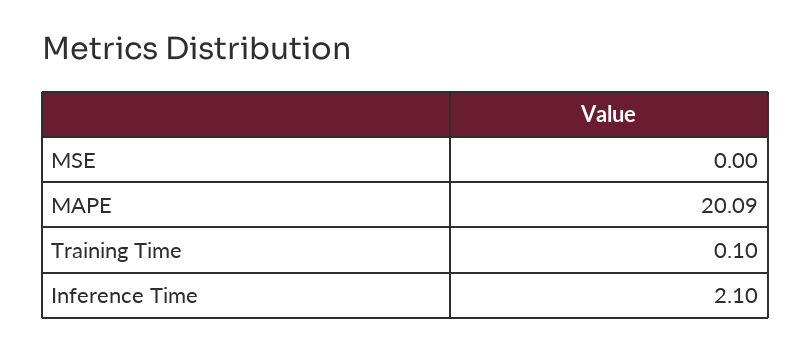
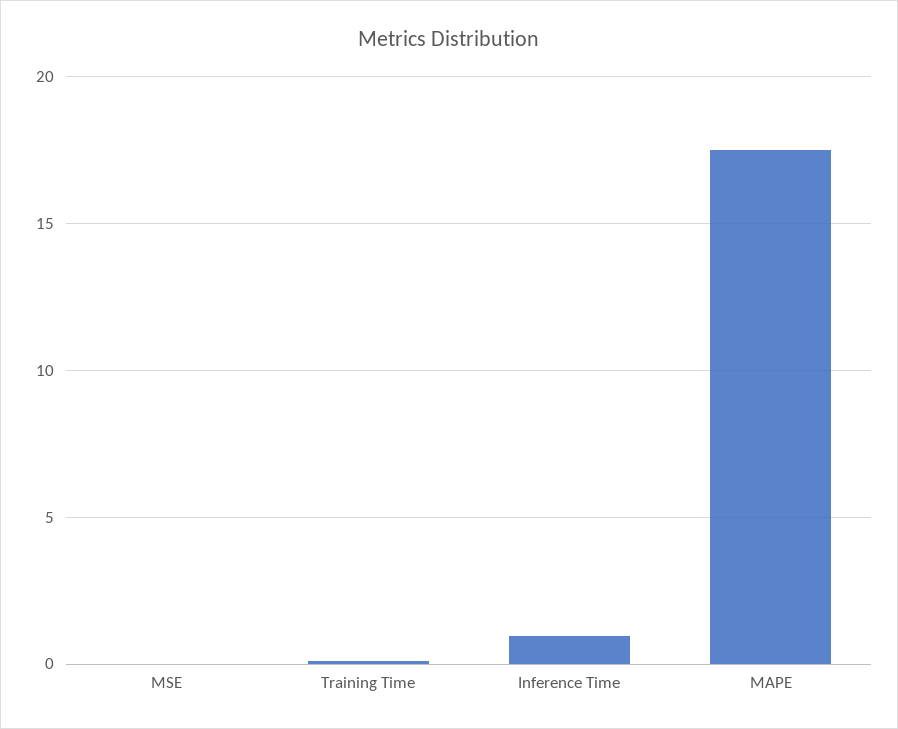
MAPE: 20.09 -> 17.5
Inference Time: 2.1 -> 1

